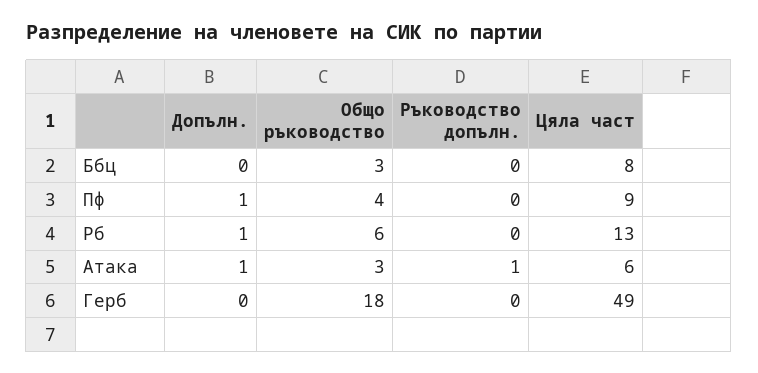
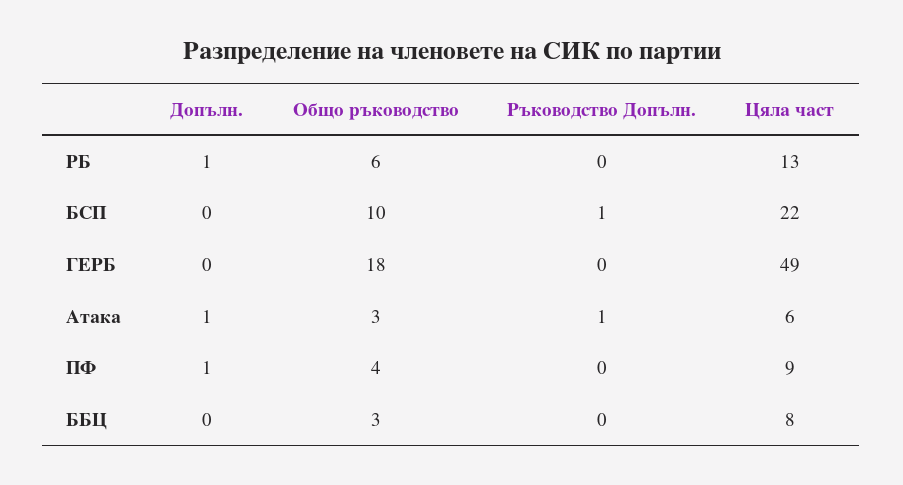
Допълн., БСП: none -> 0
Общо ръководство, БСП: none -> 10
Ръководство допълн., БСП: none -> 1
Цяла част, БСП: none -> 22

